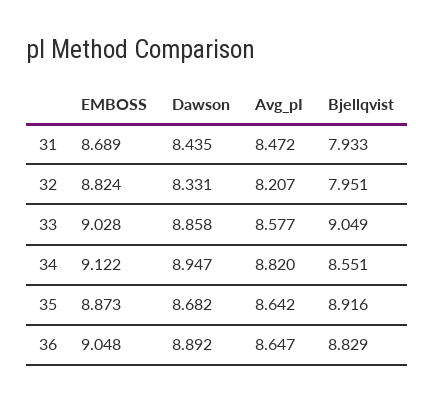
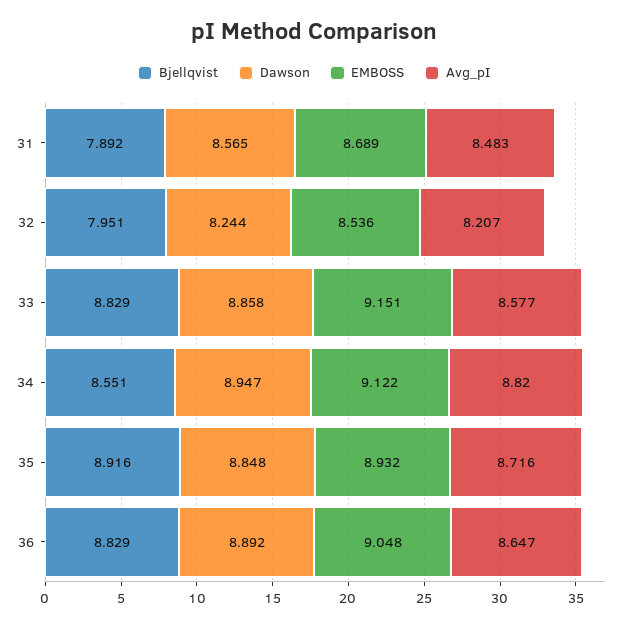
Dawson, 31: 8.435 -> 8.565
Avg_pI, 31: 8.472 -> 8.483
Bjellqvist, 31: 7.933 -> 7.892
EMBOSS, 32: 8.824 -> 8.536
Dawson, 32: 8.331 -> 8.244
EMBOSS, 33: 9.028 -> 9.151
Bjellqvist, 33: 9.049 -> 8.829
EMBOSS, 35: 8.873 -> 8.932
Dawson, 35: 8.682 -> 8.848
Avg_pI, 35: 8.642 -> 8.716

